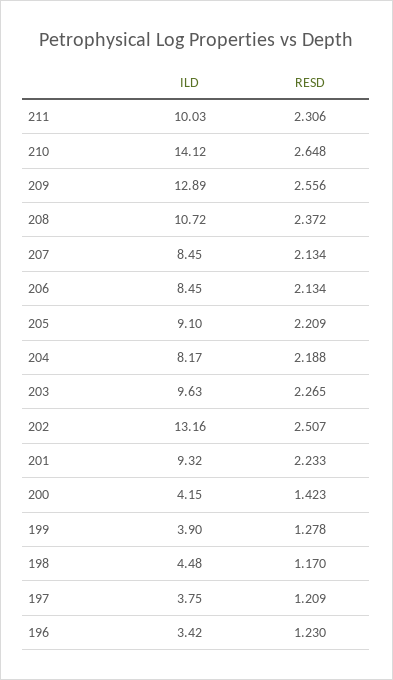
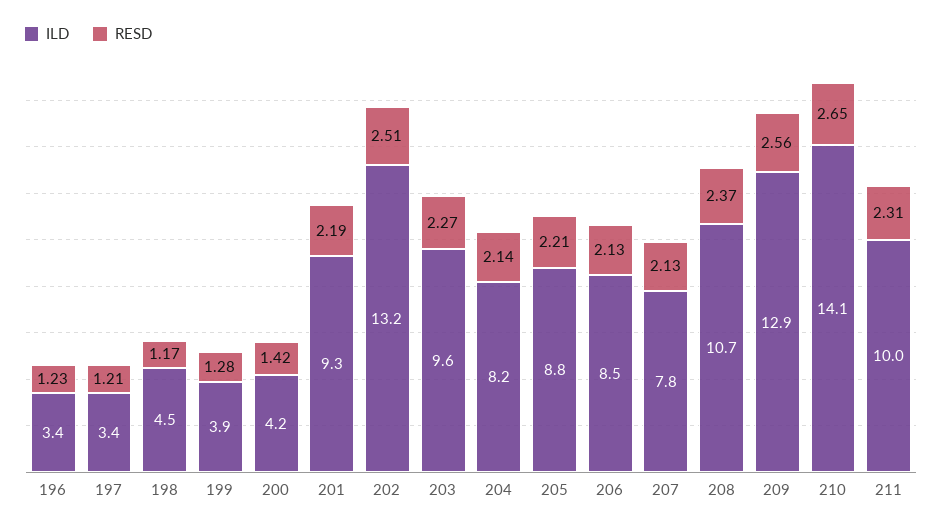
ILD, 207: 8.45 -> 7.8
ILD, 205: 9.1 -> 8.8
RESD, 204: 2.188 -> 2.14
RESD, 201: 2.233 -> 2.19
ILD, 197: 3.75 -> 3.4

